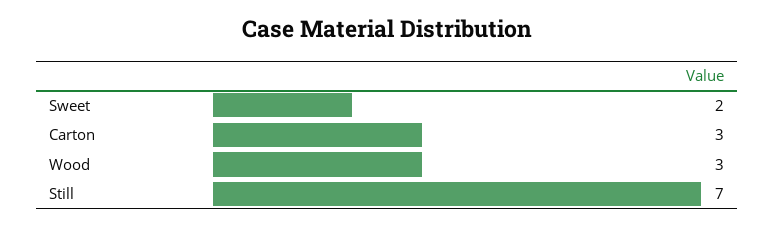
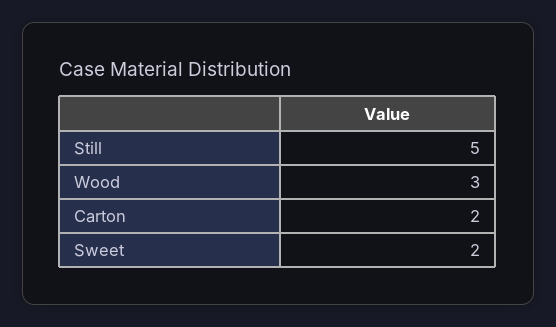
Carton: 3 -> 2
Still: 7 -> 5

